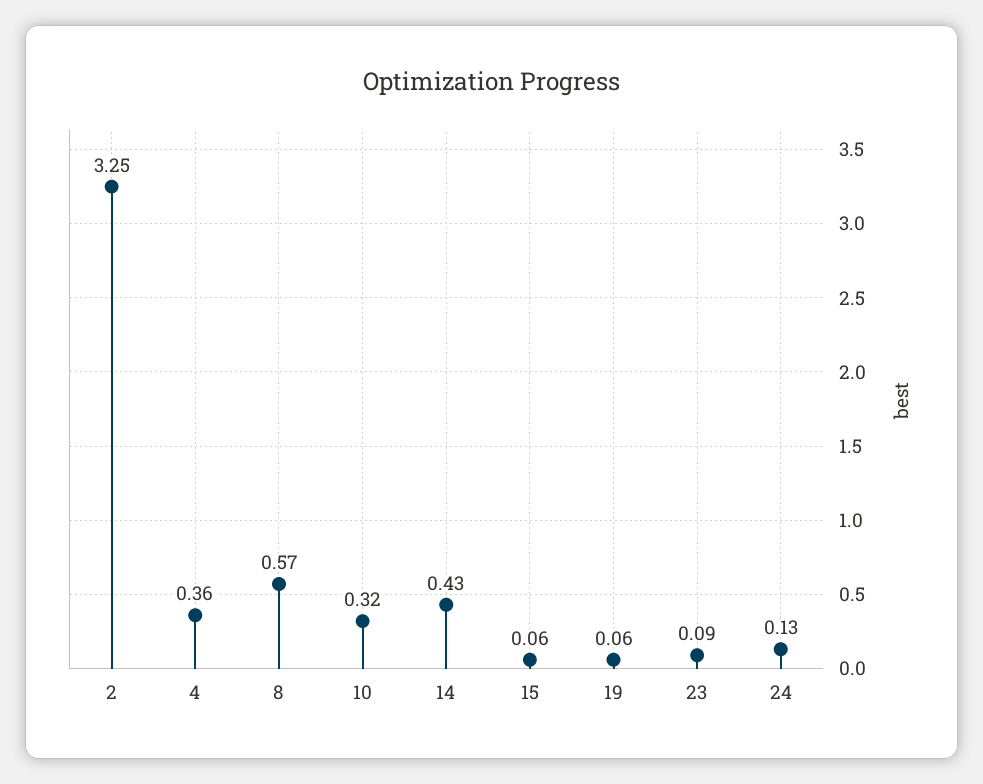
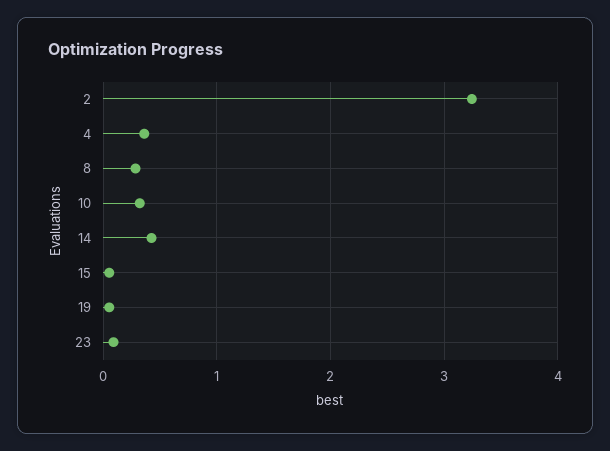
8: 0.57 -> 0.3
24: 0.13 -> none

